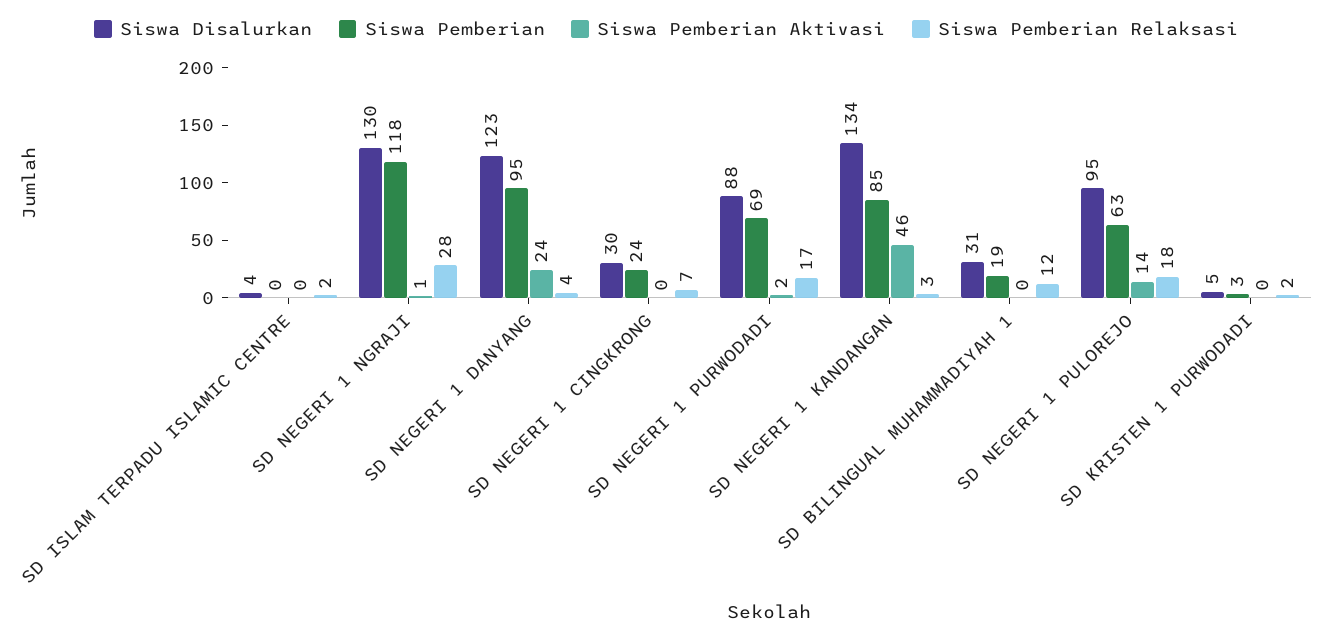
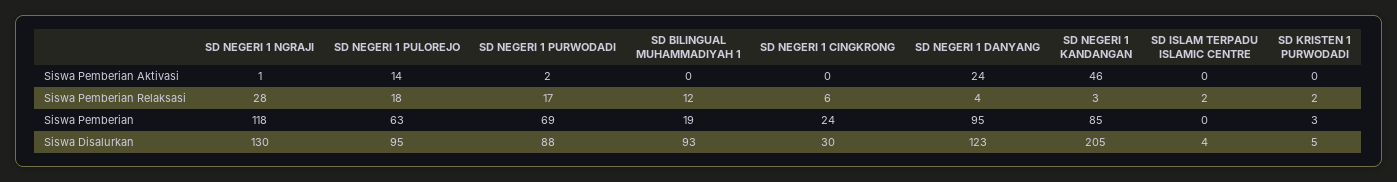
Siswa Pemberian Relaksasi, SD NEGERI 1 CINGKRONG: 7 -> 6
Siswa Disalurkan, SD NEGERI 1 KANDANGAN: 134 -> 205
Siswa Disalurkan, SD BILINGUAL MUHAMMADIYAH 1: 31 -> 93

